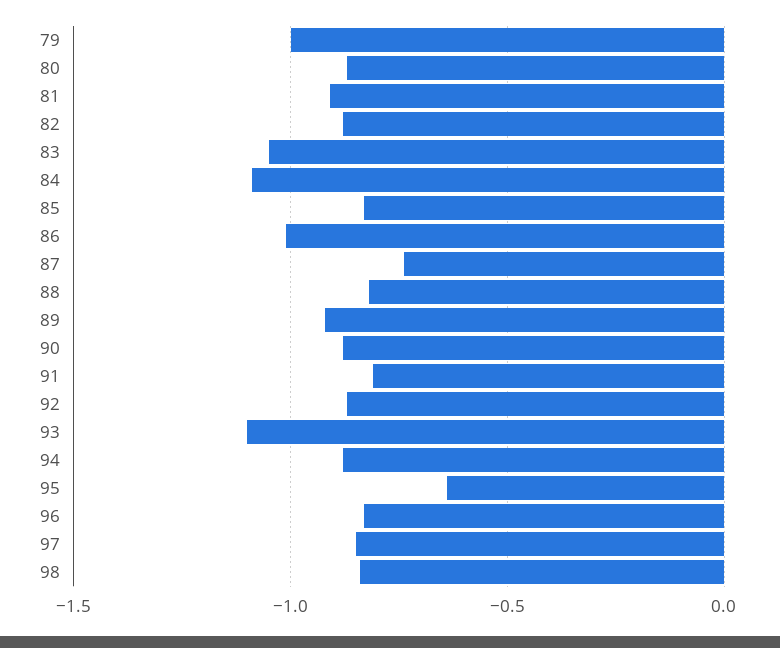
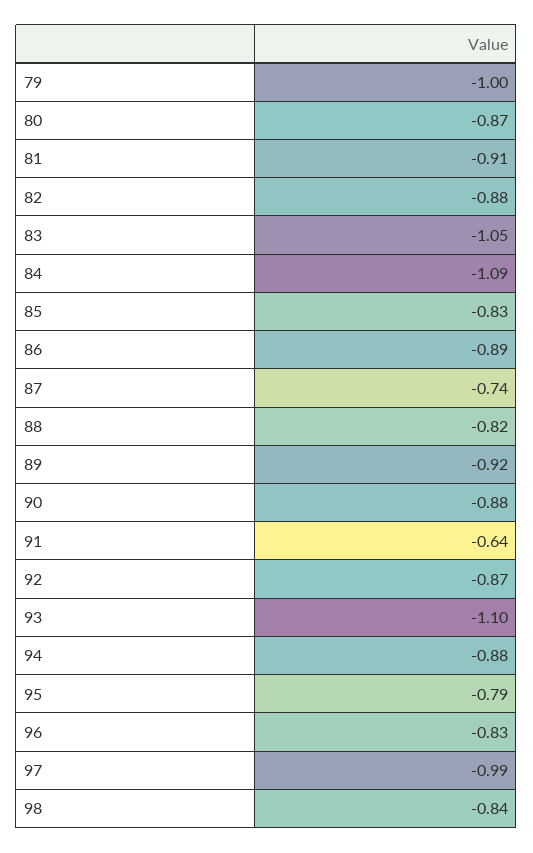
86: -1 -> -0.89
91: -0.8 -> -0.64
95: -0.65 -> -0.79
97: -0.85 -> -0.99

